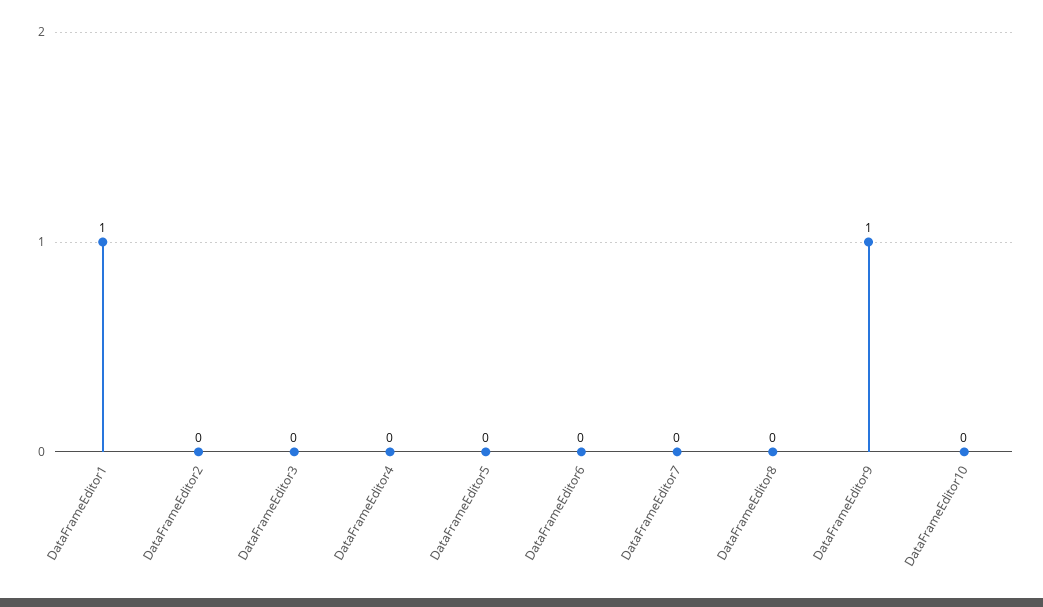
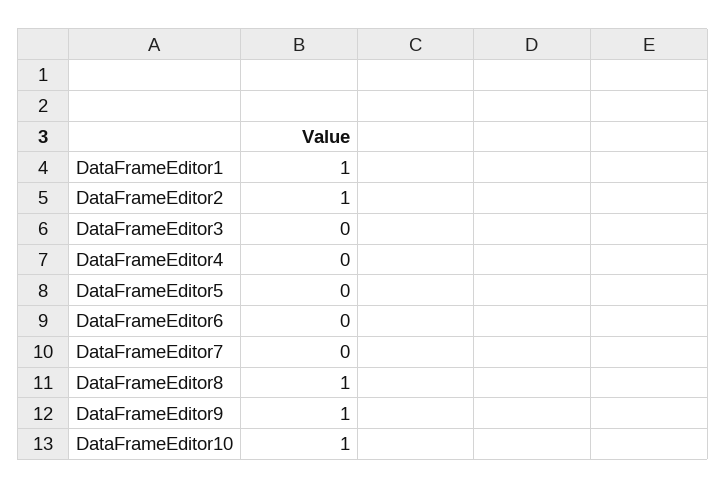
DataFrameEditor2: 0 -> 1
DataFrameEditor8: 0 -> 1
DataFrameEditor10: 0 -> 1

